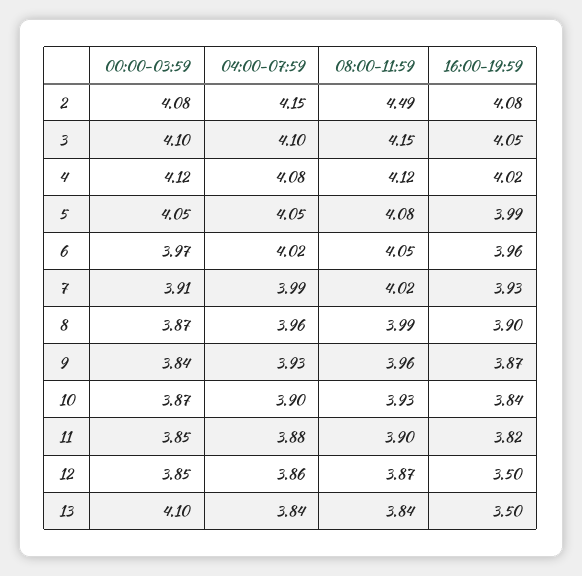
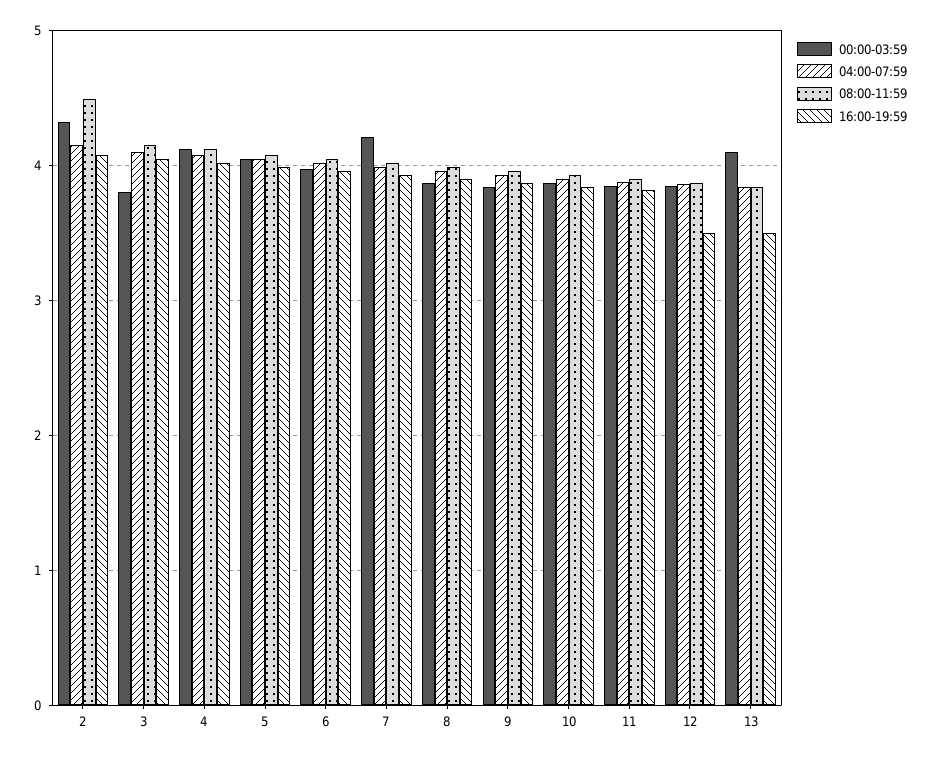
00:00-03:59, 2: 4.08 -> 4.3
00:00-03:59, 3: 4.1 -> 3.8
00:00-03:59, 7: 3.91 -> 4.2

